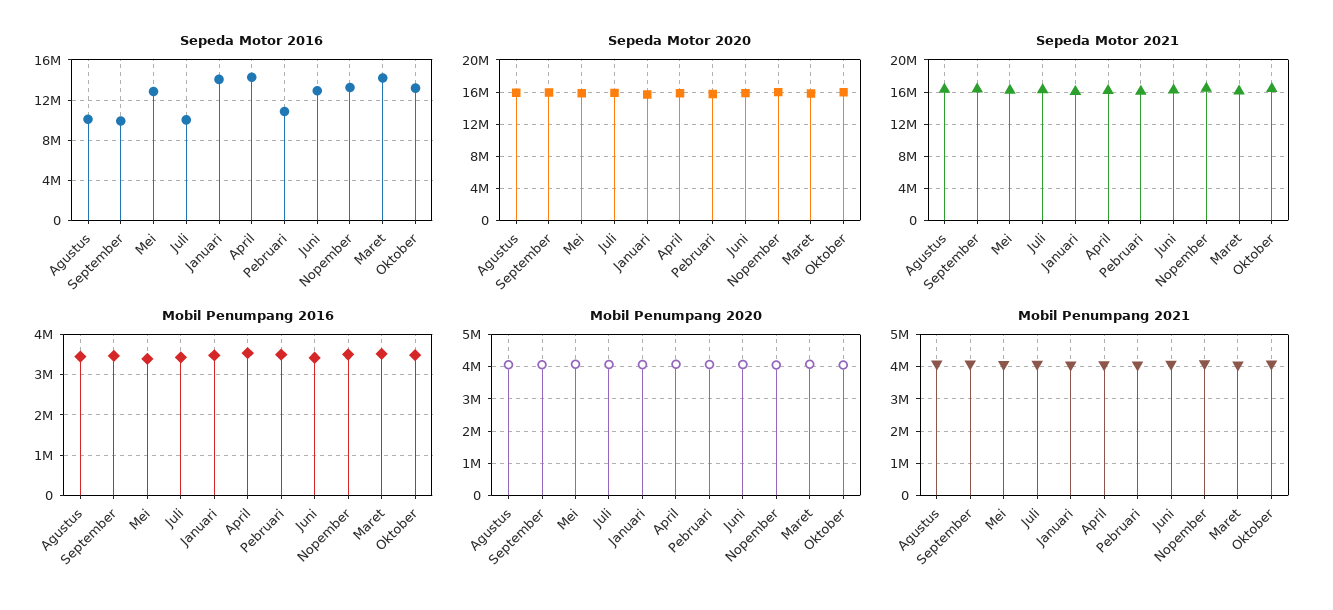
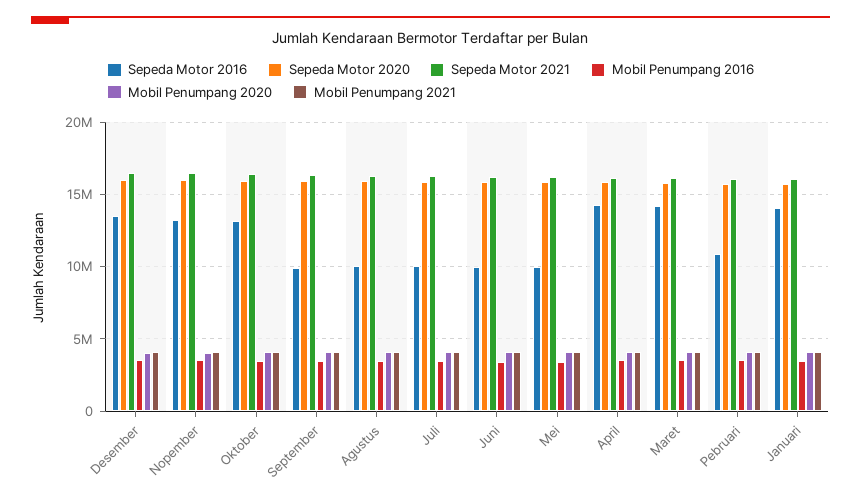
Sepeda Motor 2016, Mei: 13000000 -> 10000000
Sepeda Motor 2016, Juni: 13000000 -> 10000000
Sepeda Motor 2016, Desember: none -> 13500000
Sepeda Motor 2020, Desember: none -> 16000000
Sepeda Motor 2021, Desember: none -> 16500000
Mobil Penumpang 2016, Desember: none -> 3500000
Mobil Penumpang 2020, Desember: none -> 4000000
Mobil Penumpang 2021, Desember: none -> 4000000

